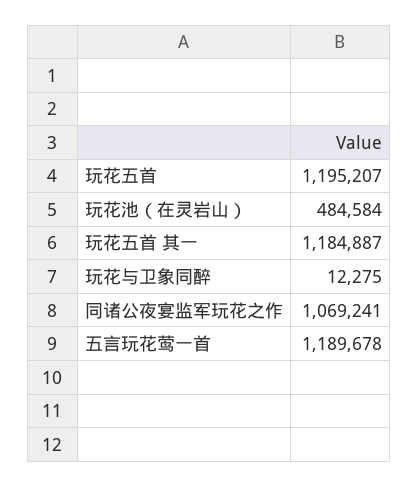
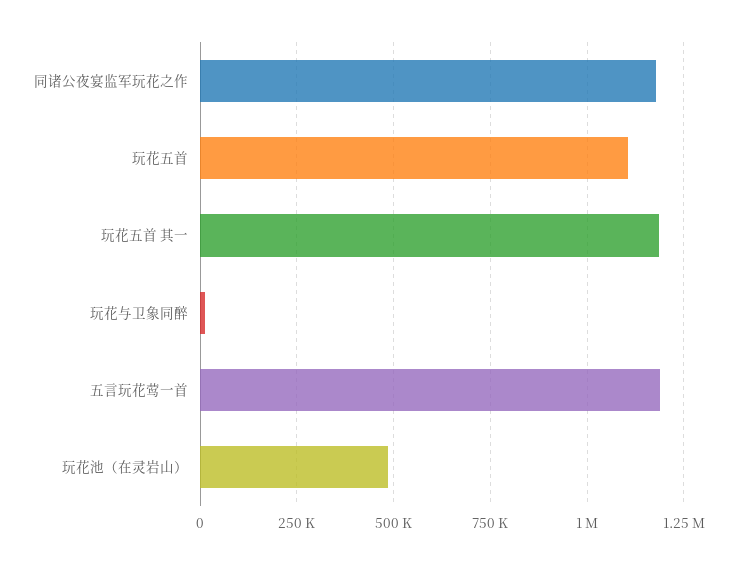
玩花五首: 1195207 -> 1100000
同诸公夜宴监军玩花之作: 1069241 -> 1175000

